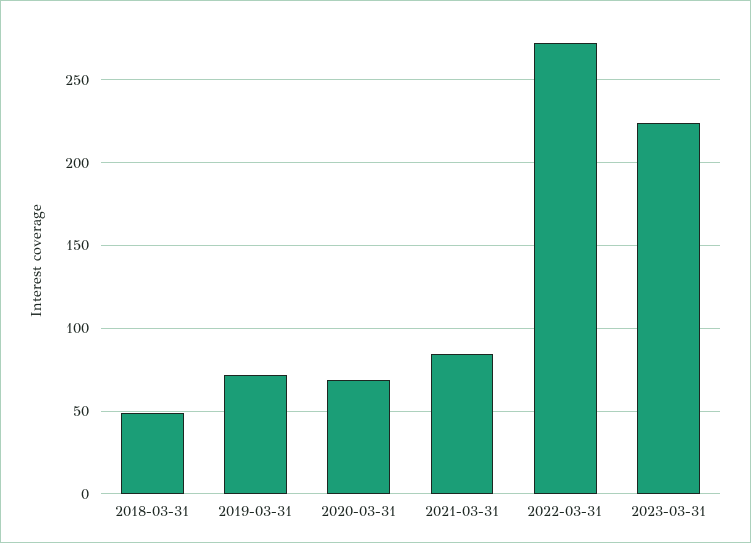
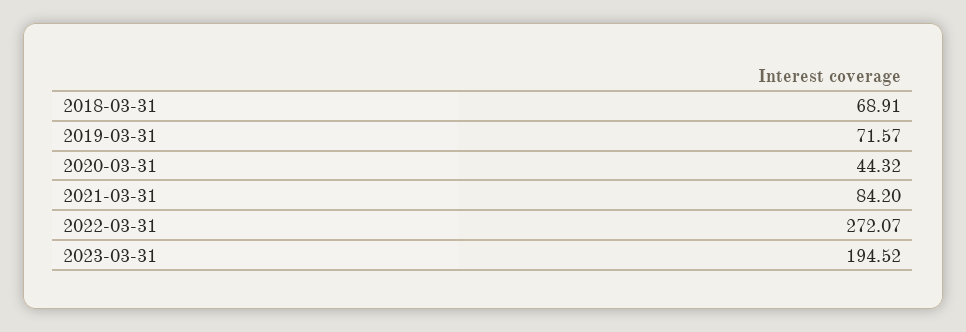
2018-03-31: 50 -> 68.91
2020-03-31: 70 -> 44.32
2023-03-31: 225 -> 194.52

